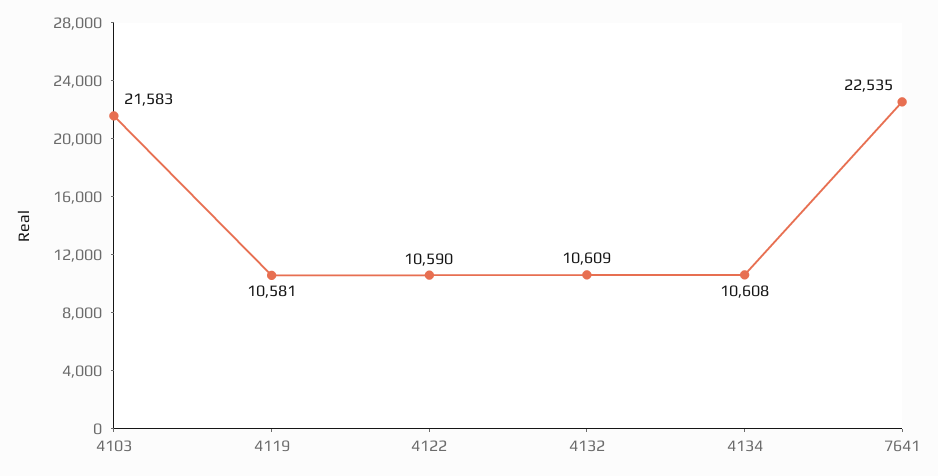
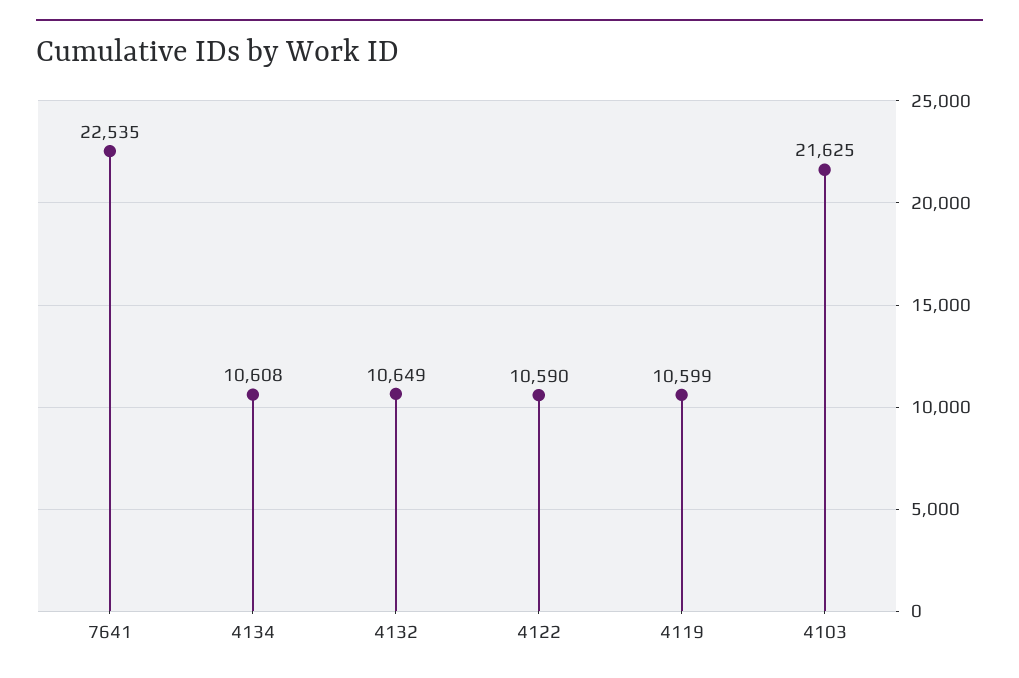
4103: 21583 -> 21625
4119: 10581 -> 10599
4132: 10609 -> 10649

